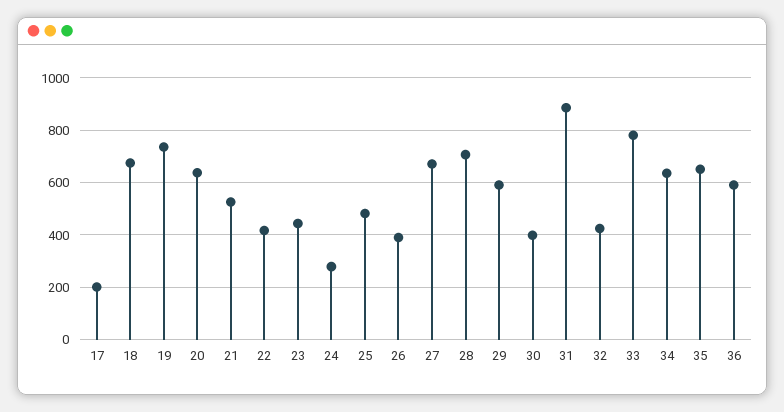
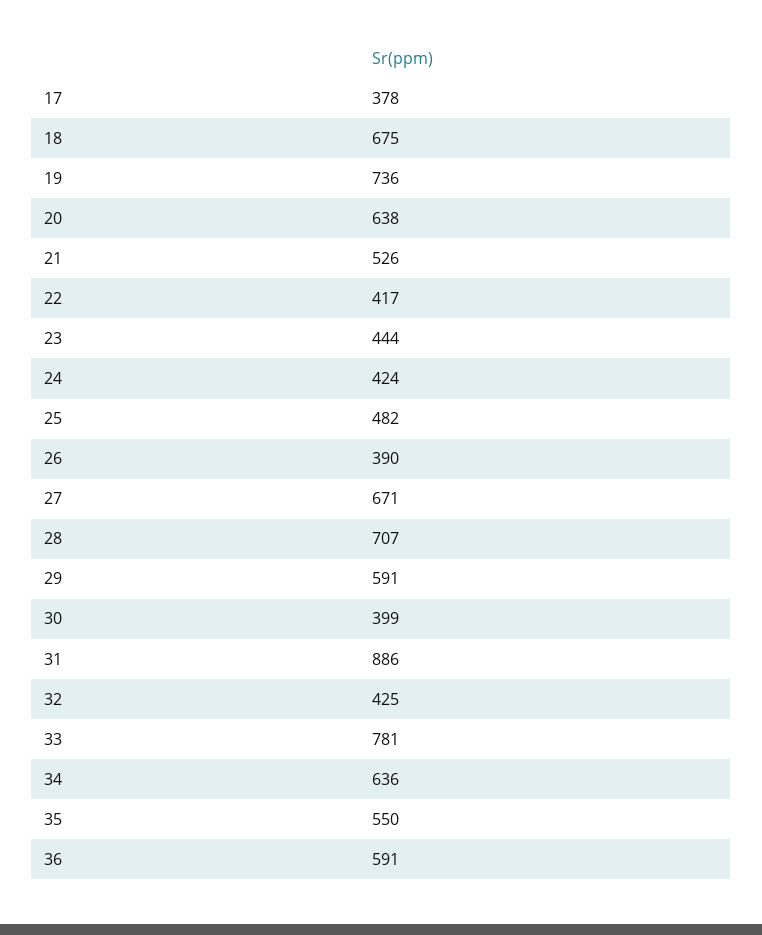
17: 200 -> 378
24: 275 -> 424
35: 650 -> 550

